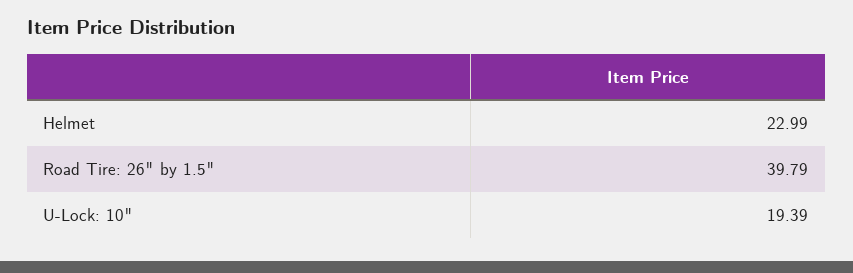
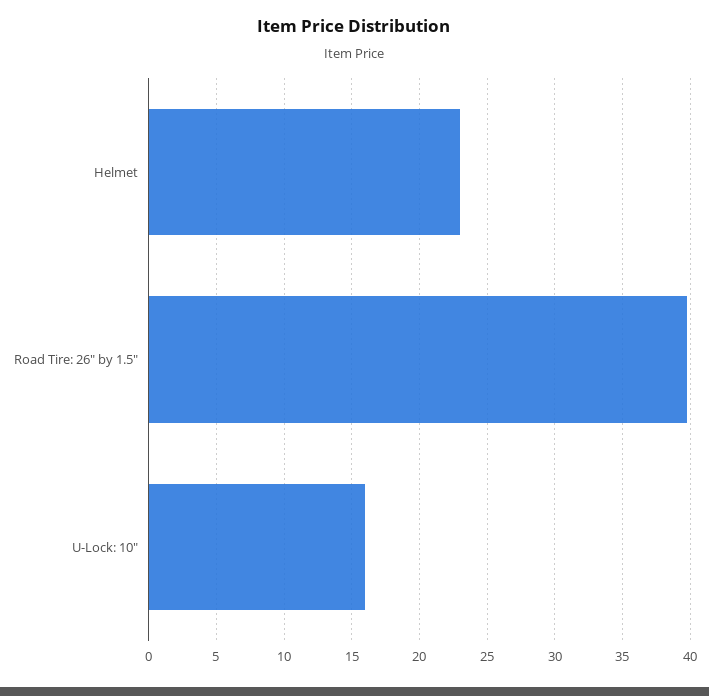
U-Lock: 10": 19.39 -> 16

